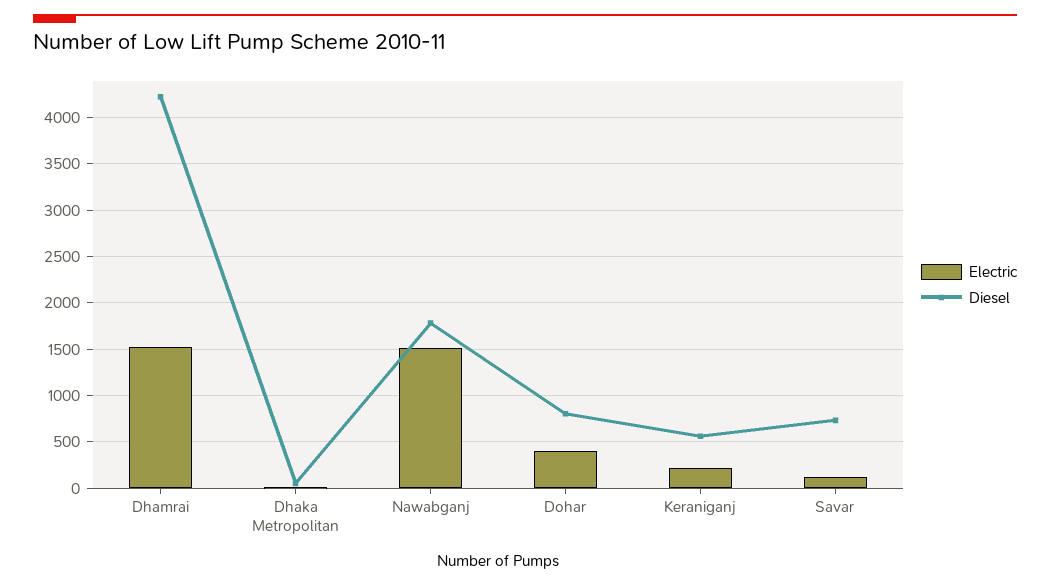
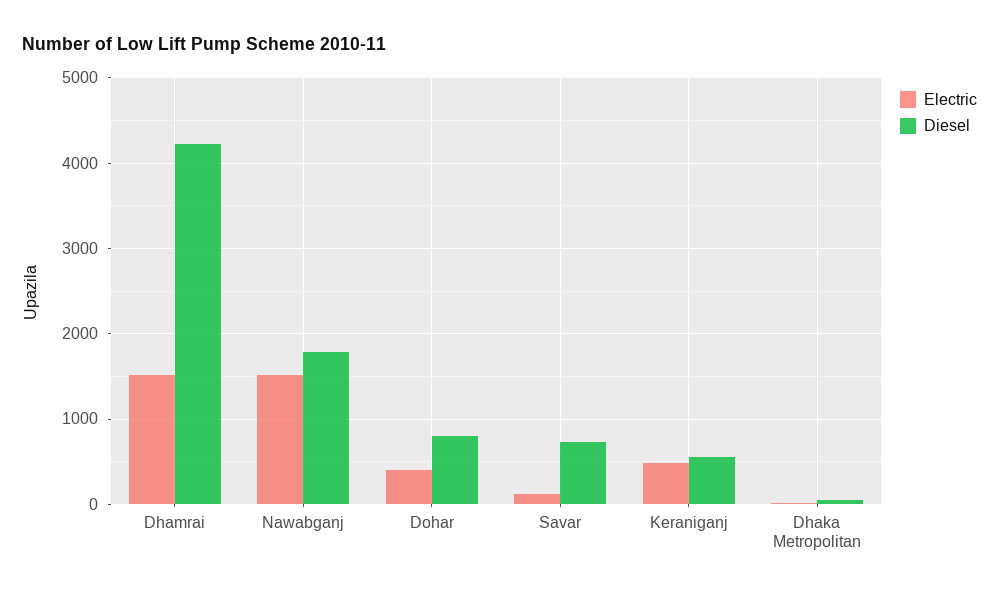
Electric, Keraniganj: 200 -> 500

